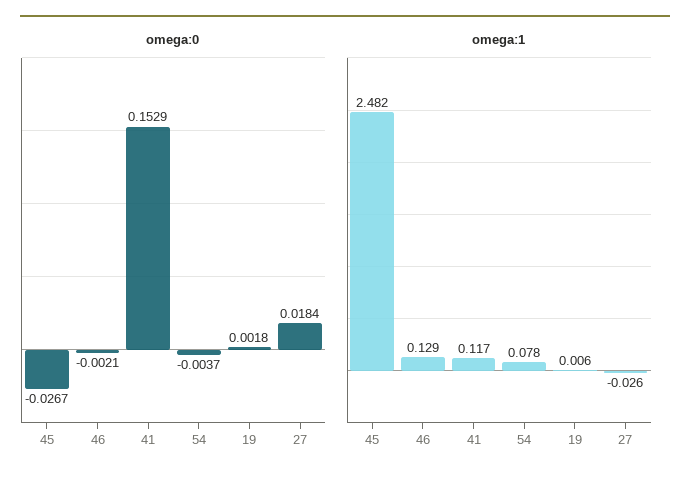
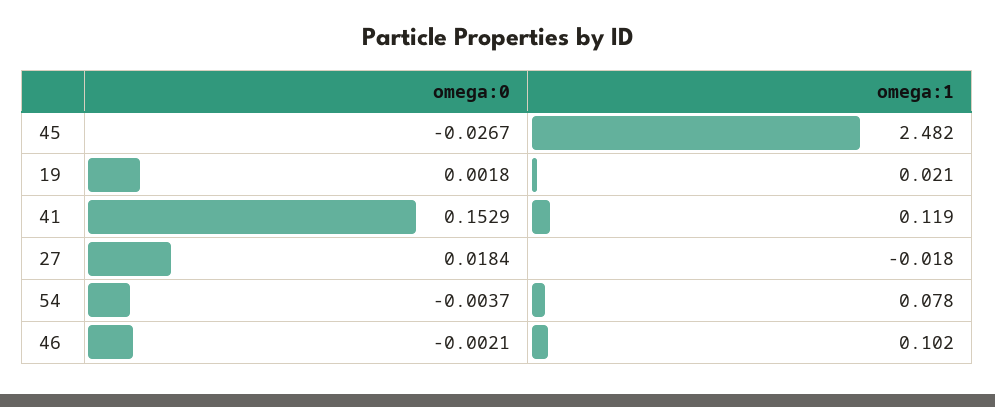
omega:1, 46: 0.129 -> 0.102
omega:1, 41: 0.117 -> 0.119
omega:1, 19: 0.006 -> 0.021
omega:1, 27: -0.026 -> -0.018

